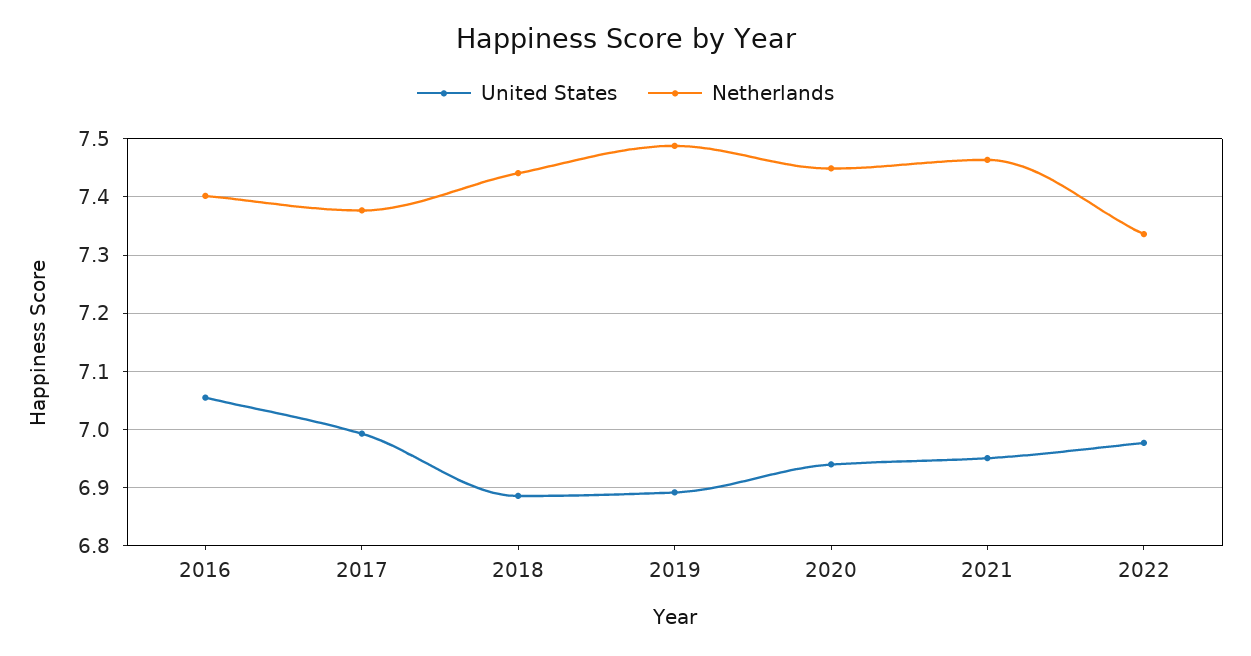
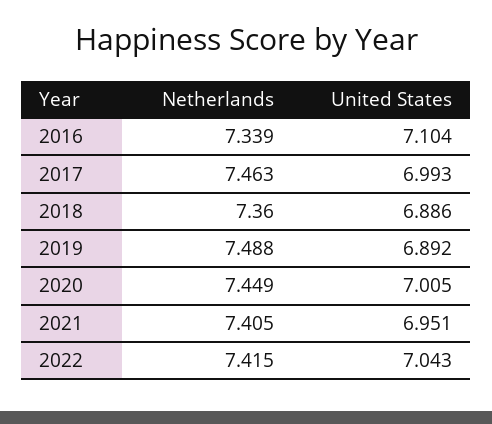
United States, 2016: 7.06 -> 7.104
Netherlands, 2016: 7.4 -> 7.339
Netherlands, 2017: 7.38 -> 7.463
Netherlands, 2018: 7.44 -> 7.36
United States, 2020: 6.94 -> 7.005
Netherlands, 2021: 7.46 -> 7.405
United States, 2022: 6.98 -> 7.043
Netherlands, 2022: 7.34 -> 7.415

